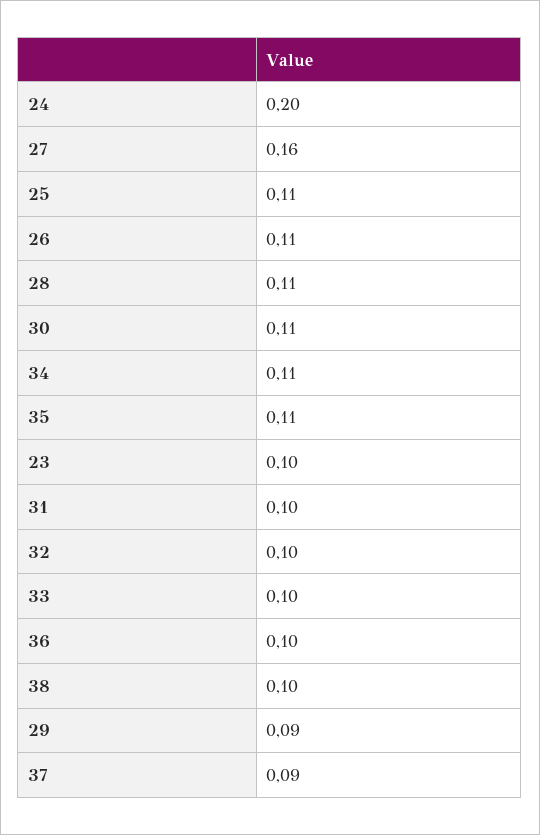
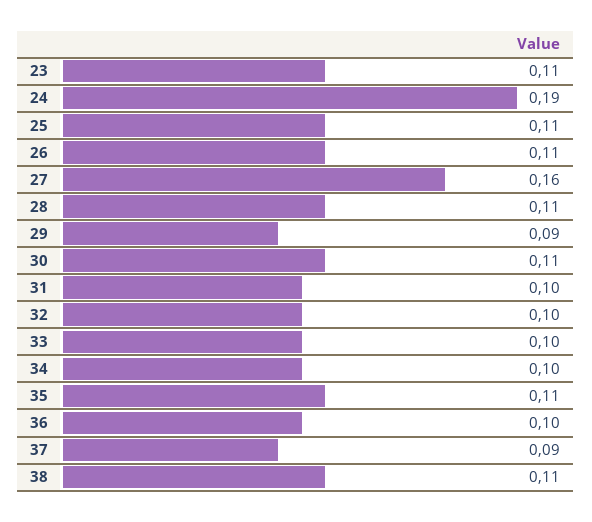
24: 0.2 -> 0.19
34: 0.11 -> 0.1
23: 0.1 -> 0.11
38: 0.1 -> 0.11

